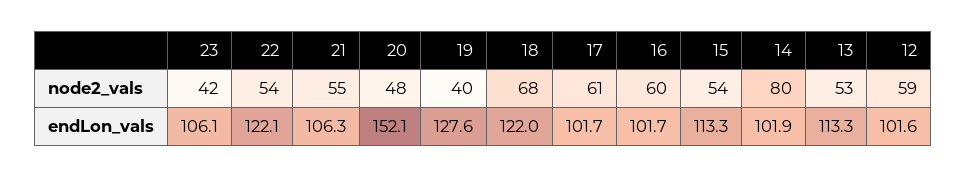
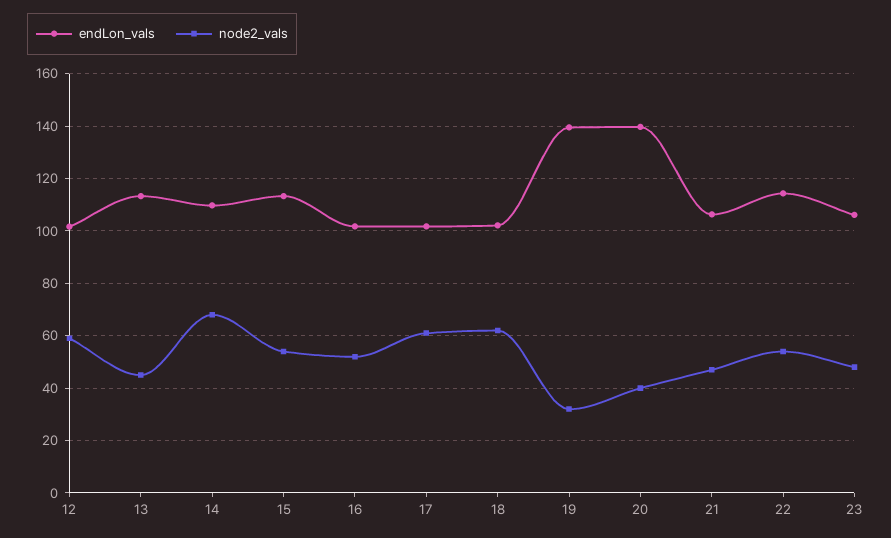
node2_vals, 23: 42 -> 47.5
node2_vals, 21: 55 -> 47.5
node2_vals, 20: 48 -> 40
node2_vals, 19: 40 -> 32.5
node2_vals, 18: 68 -> 62.5
node2_vals, 16: 60 -> 52.5
node2_vals, 14: 80 -> 67.5
node2_vals, 13: 53 -> 45
endLon_vals, 22: 122.1 -> 115
endLon_vals, 20: 152.1 -> 140
endLon_vals, 19: 127.6 -> 140
endLon_vals, 18: 122 -> 102.5
endLon_vals, 14: 101.9 -> 110

